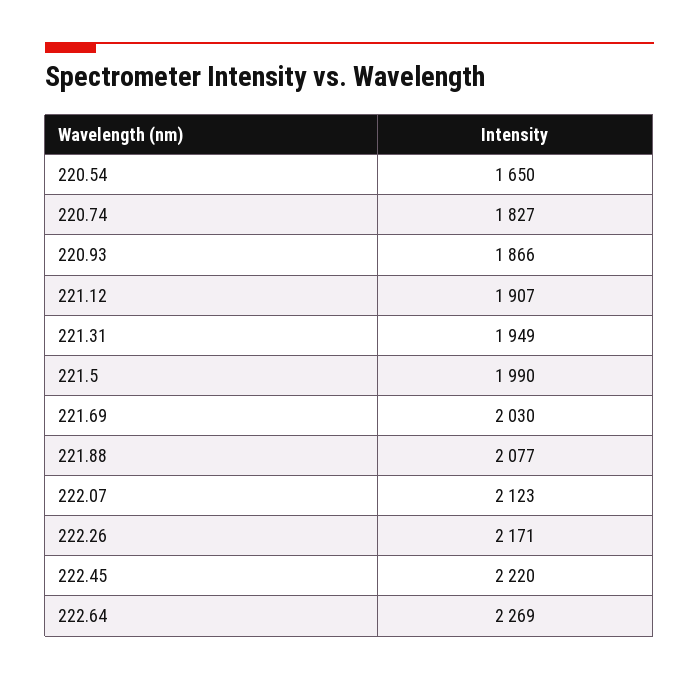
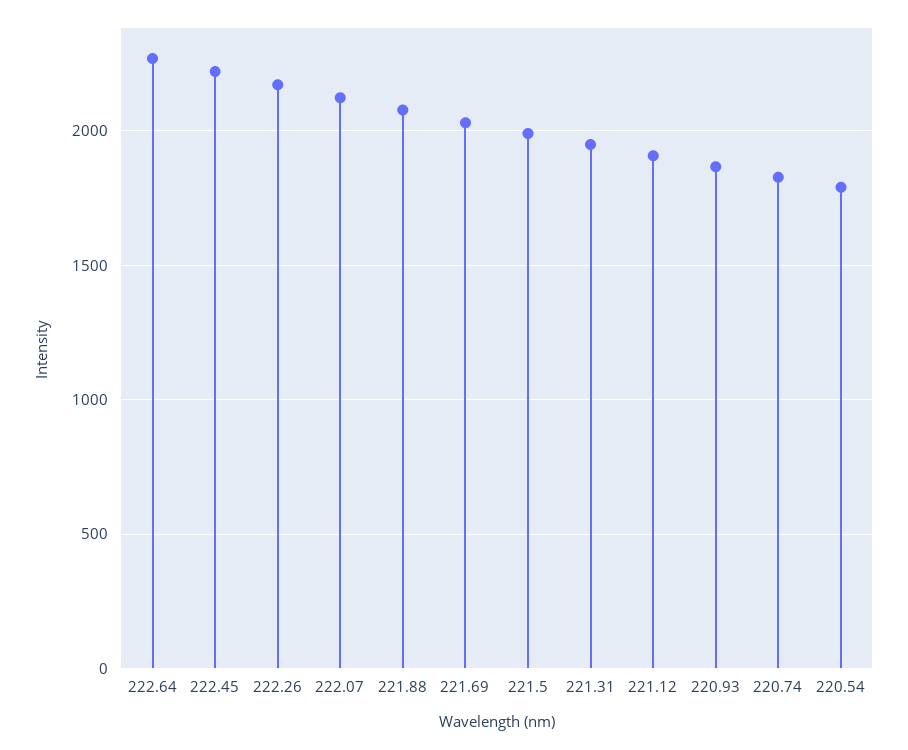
220.54: 1650 -> 1800

